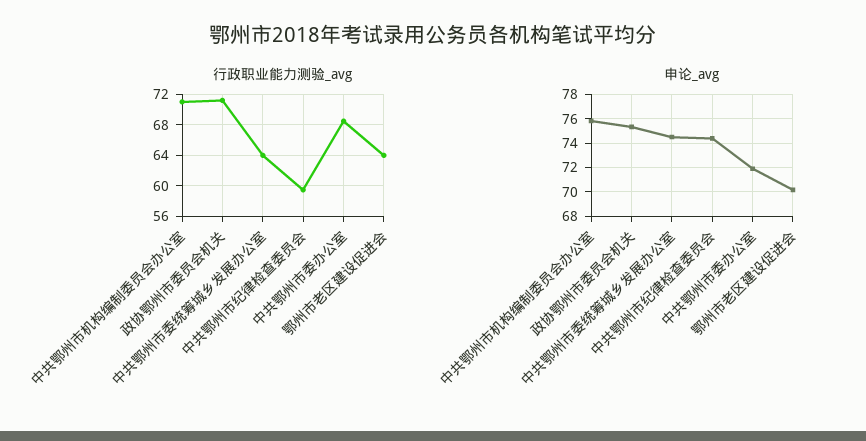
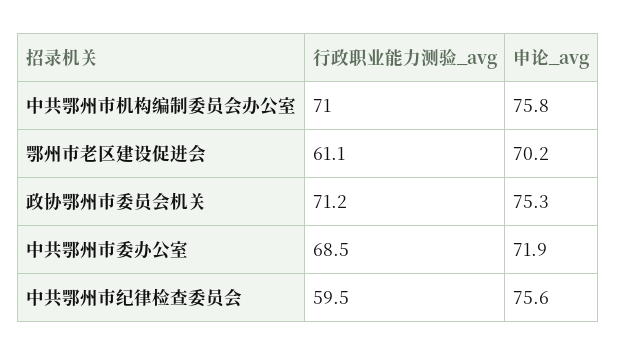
行政职业能力测验_avg, 中共鄂州市委统筹城乡发展办公室: 64 -> none
行政职业能力测验_avg, 鄂州市老区建设促进会: 64 -> 61.1
申论_avg, 中共鄂州市委统筹城乡发展办公室: 74.5 -> none
申论_avg, 中共鄂州市纪律检查委员会: 74.5 -> 75.6

